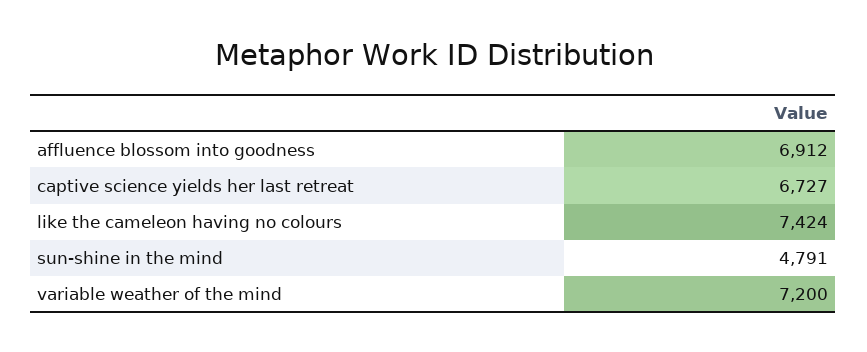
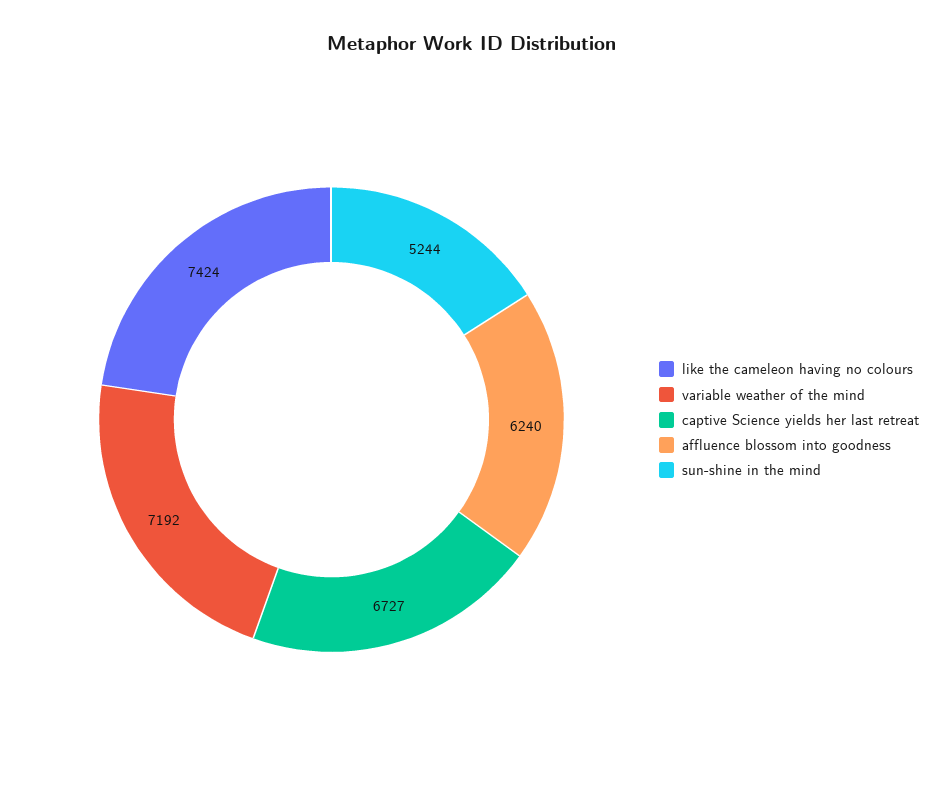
affluence blossom into goodness: 6912 -> 6240
sun-shine in the mind: 4791 -> 5244
variable weather of the mind: 7200 -> 7192

